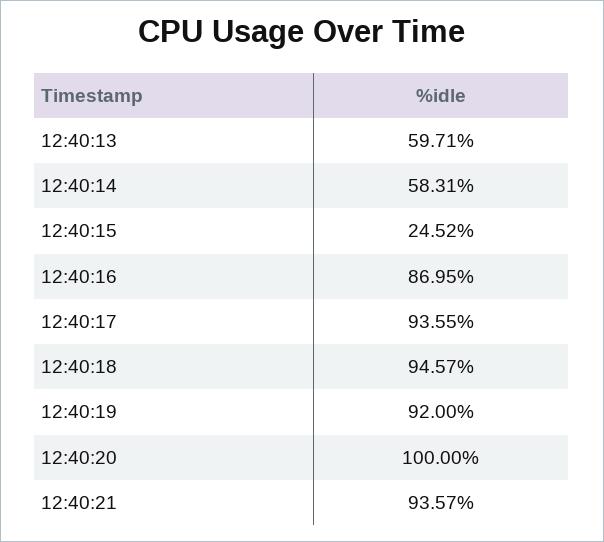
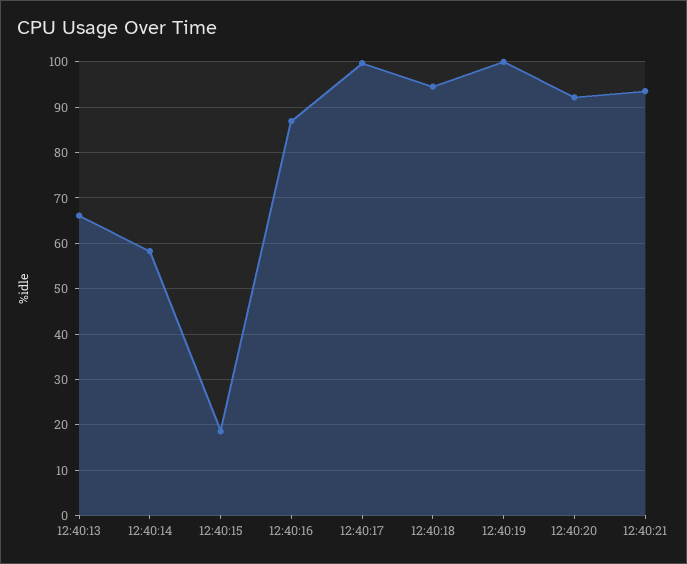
12:40:13: 59.71 -> 66
12:40:15: 24.52 -> 18
12:40:17: 93.55 -> 100
12:40:19: 92 -> 100
12:40:20: 100 -> 92

